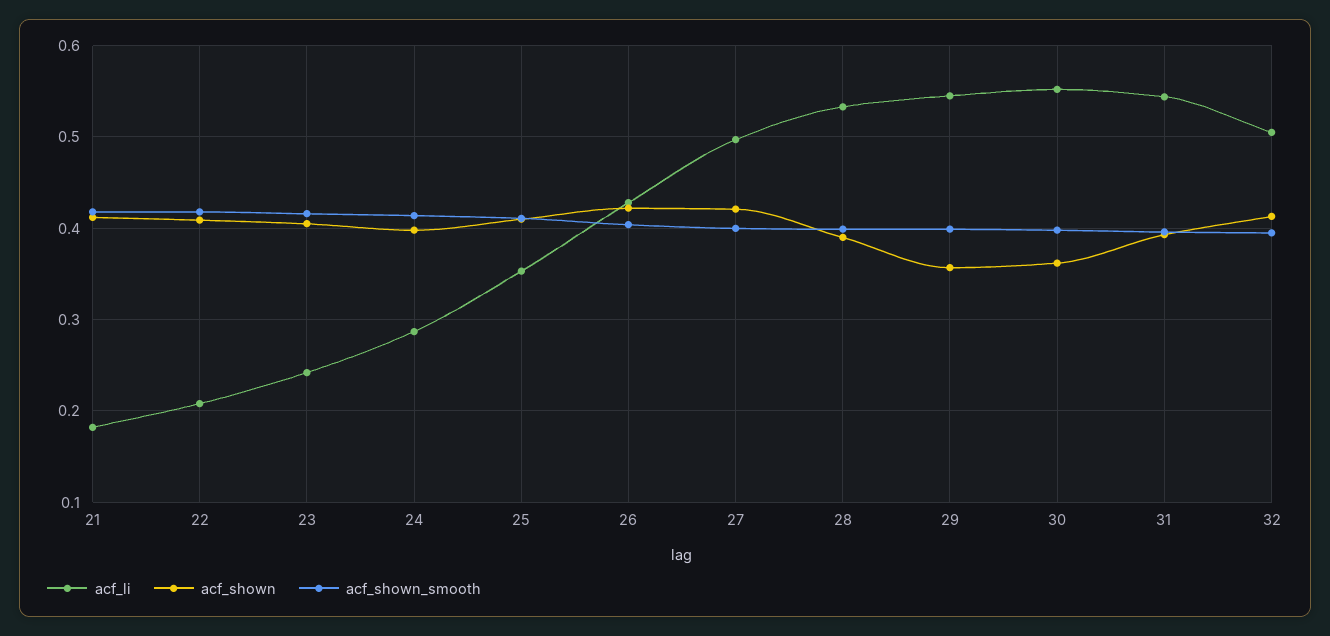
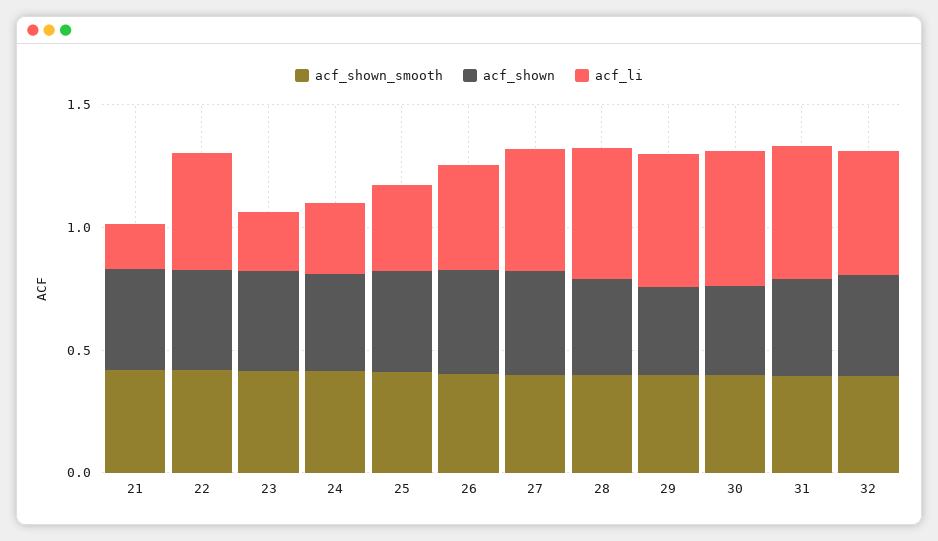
acf_li, 22: 0.21 -> 0.5

